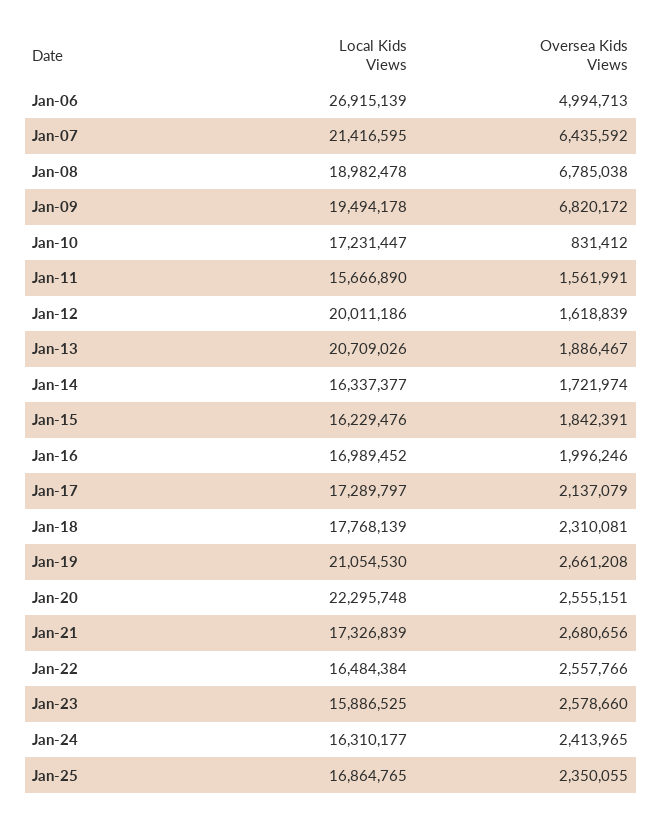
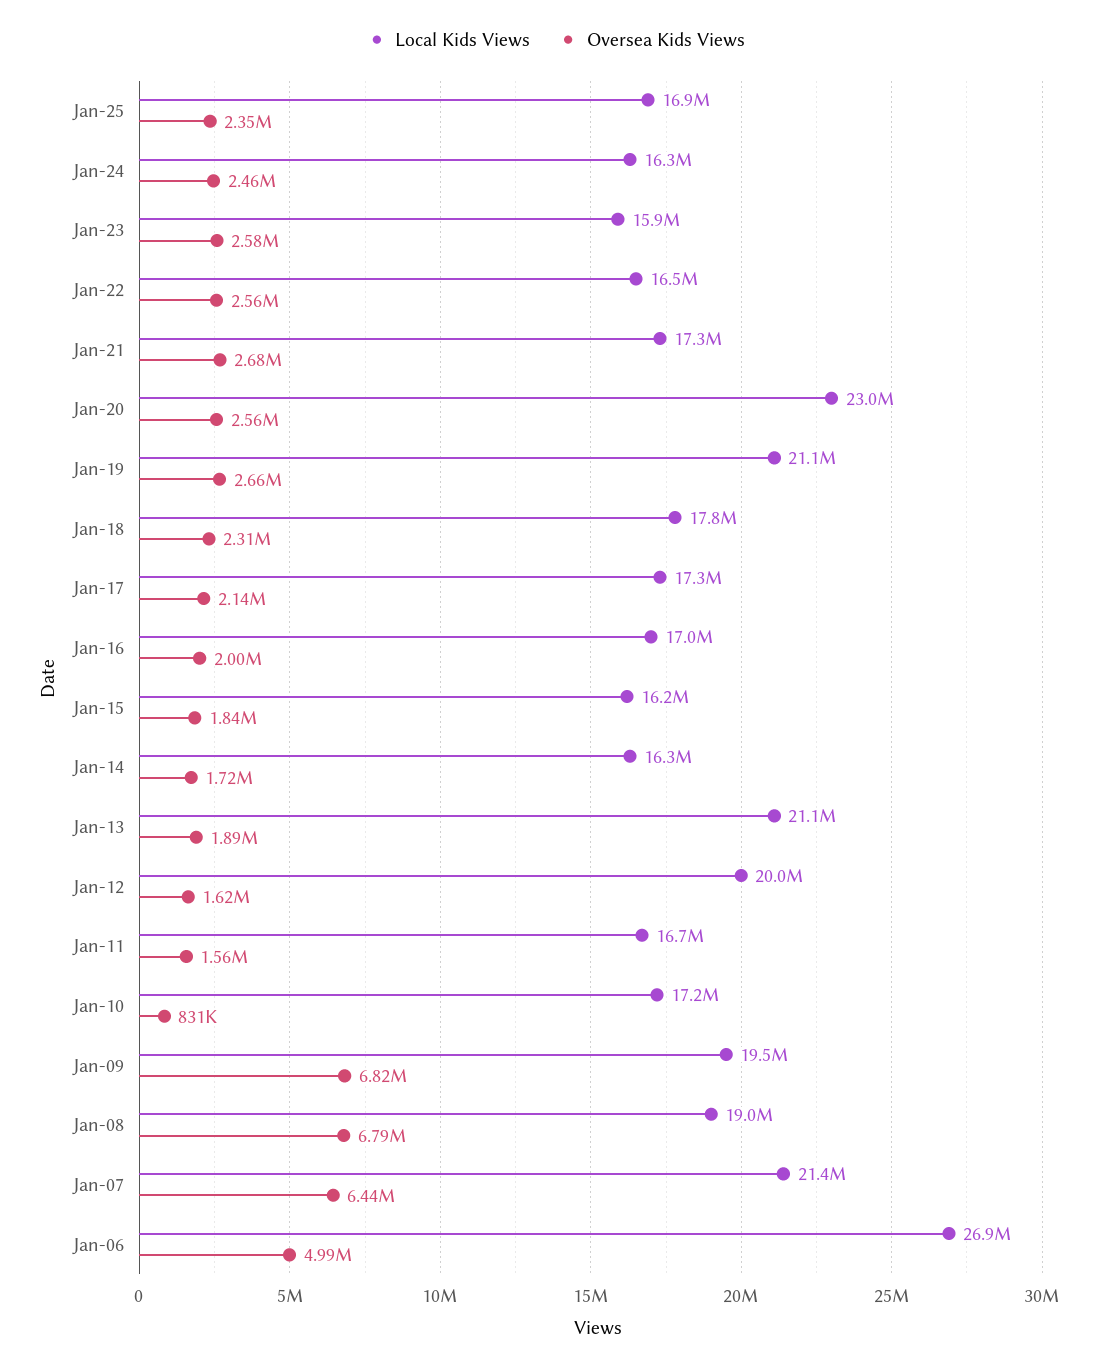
Local Kids Views, Jan-11: 15666890 -> 16700000
Local Kids Views, Jan-13: 20709026 -> 21100000
Local Kids Views, Jan-20: 22295748 -> 23000000
Oversea Kids Views, Jan-24: 2413965 -> 2460000

